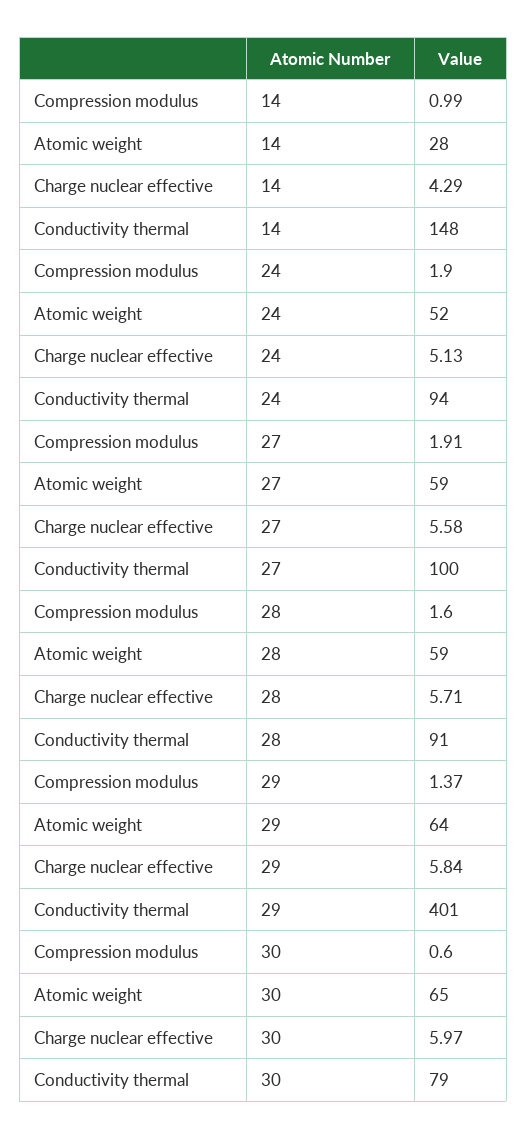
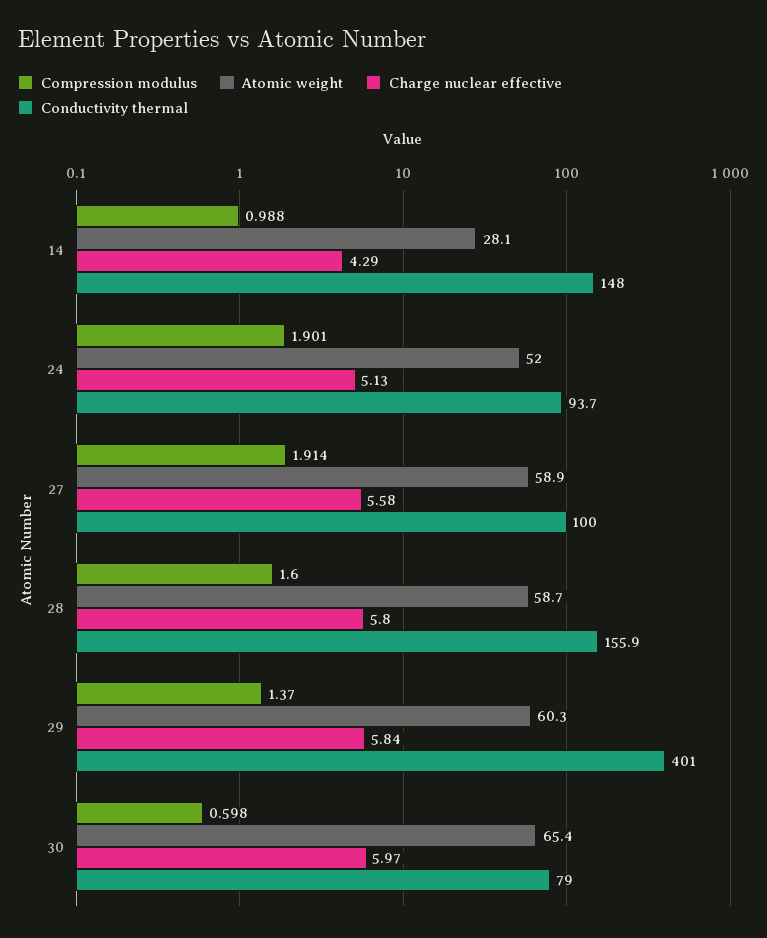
Charge nuclear effective, 28: 5.71 -> 5.8
Conductivity thermal, 28: 91 -> 155.9
Atomic weight, 29: 64 -> 60.3

